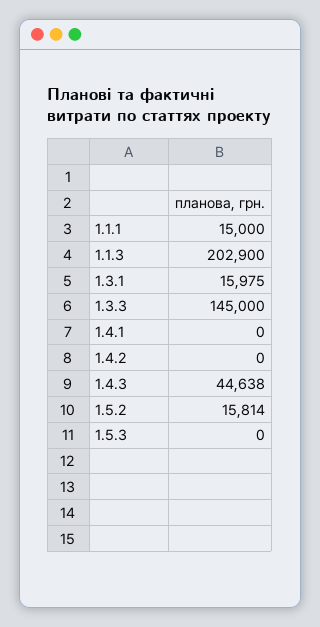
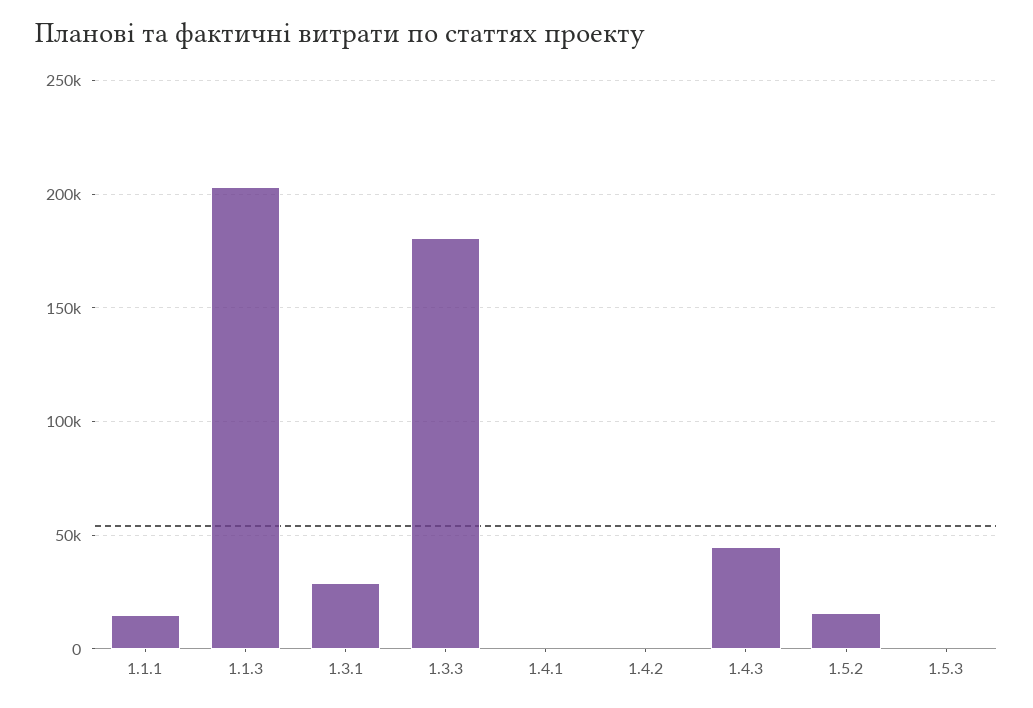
1.3.1: 15975 -> 30000
1.3.3: 145000 -> 180000

